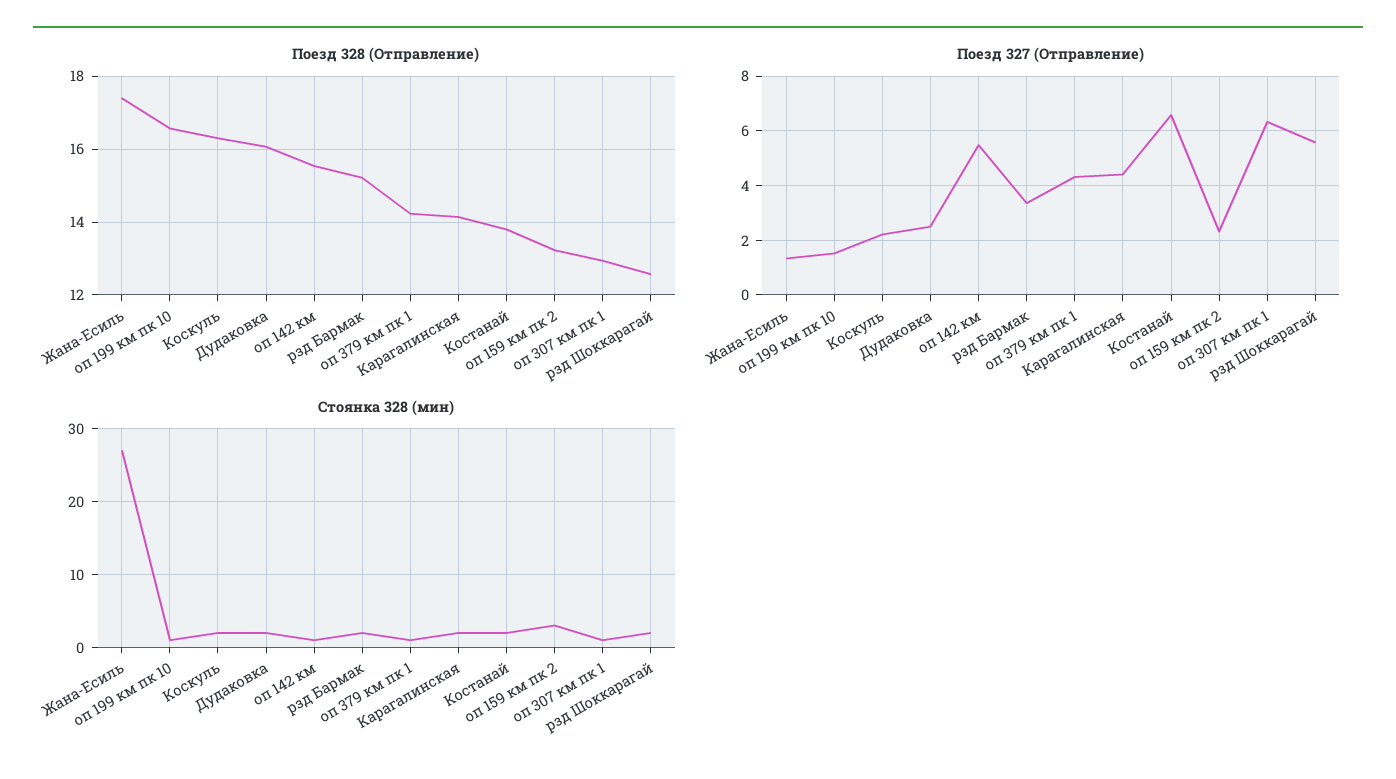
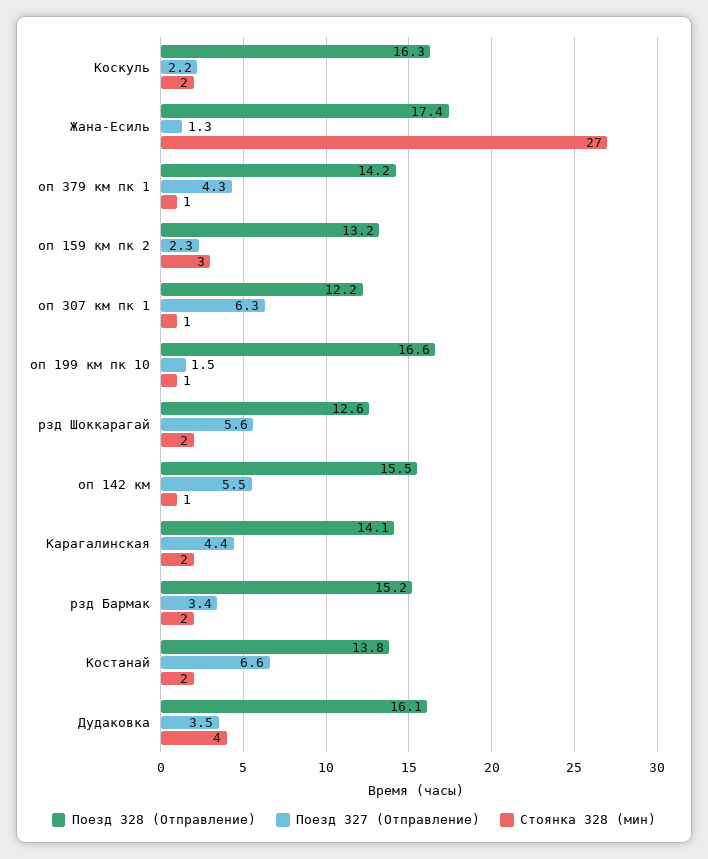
Поезд 328 (Отправление), оп 307 км пк 1: 13 -> 12.2
Поезд 327 (Отправление), Дудаковка: 2.5 -> 3.5
Стоянка 328 (мин), Дудаковка: 2 -> 4

